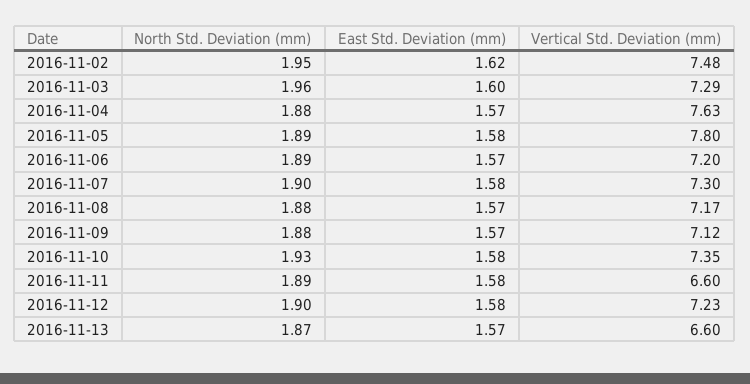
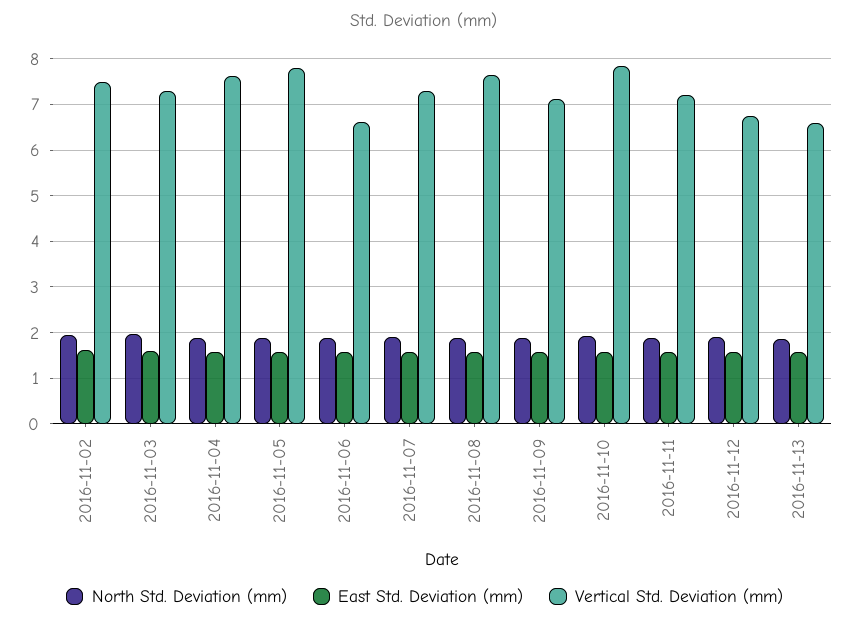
Vertical Std. Deviation (mm), 2016-11-06: 7.2 -> 6.6
Vertical Std. Deviation (mm), 2016-11-08: 7.17 -> 7.6
Vertical Std. Deviation (mm), 2016-11-10: 7.35 -> 7.8
Vertical Std. Deviation (mm), 2016-11-11: 6.6 -> 7.2
Vertical Std. Deviation (mm), 2016-11-12: 7.23 -> 6.8

